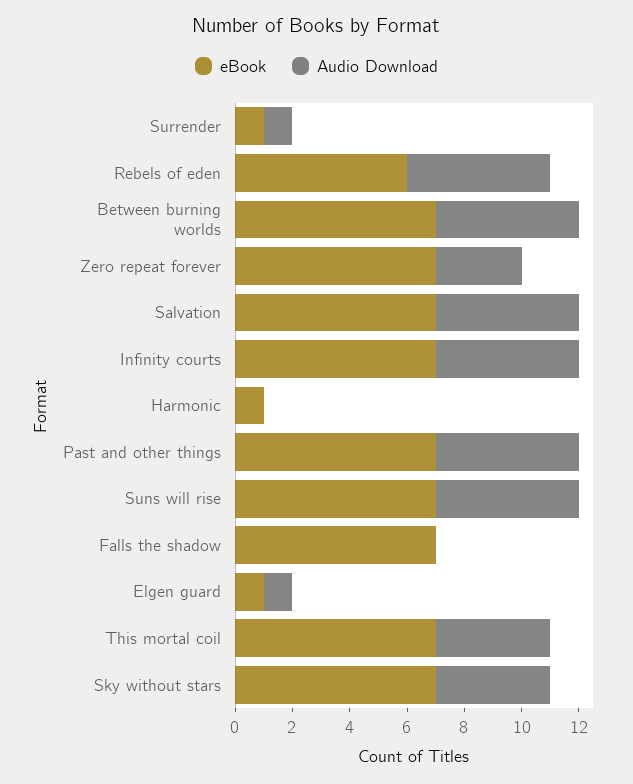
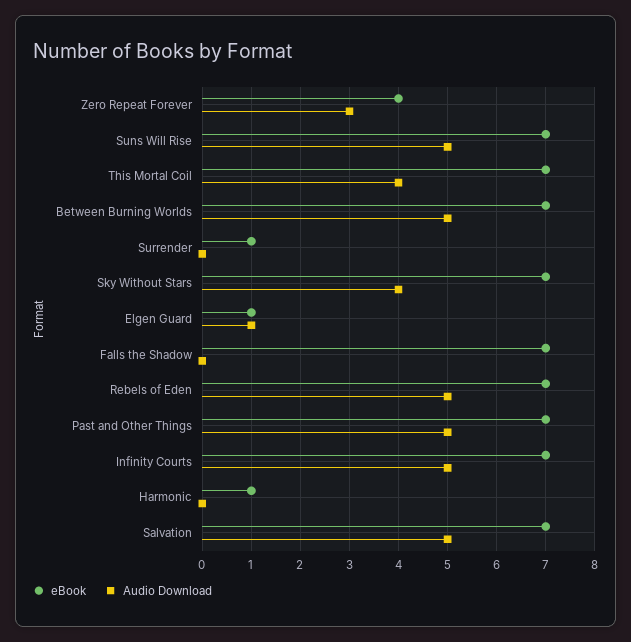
Audio Download, Surrender: 1 -> 0
eBook, Rebels of eden: 6 -> 7
eBook, Zero repeat forever: 7 -> 4

